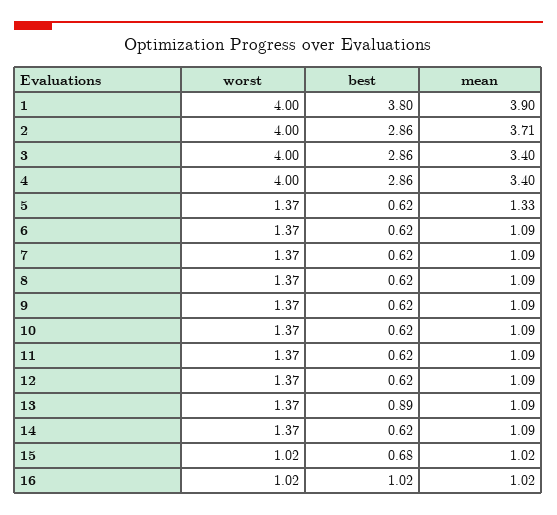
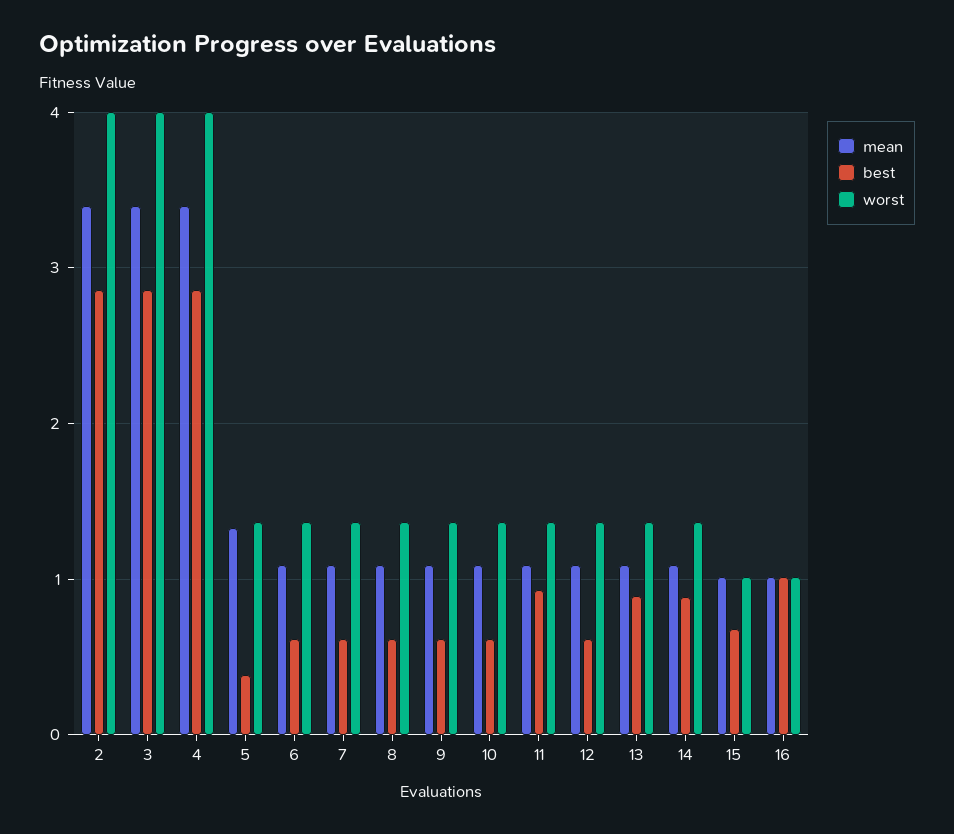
worst, 1: 4 -> none
best, 1: 3.8 -> none
mean, 1: 3.9 -> none
mean, 2: 3.71 -> 3.4
best, 5: 0.62 -> 0.4
best, 11: 0.62 -> 0.9
best, 14: 0.62 -> 0.9

